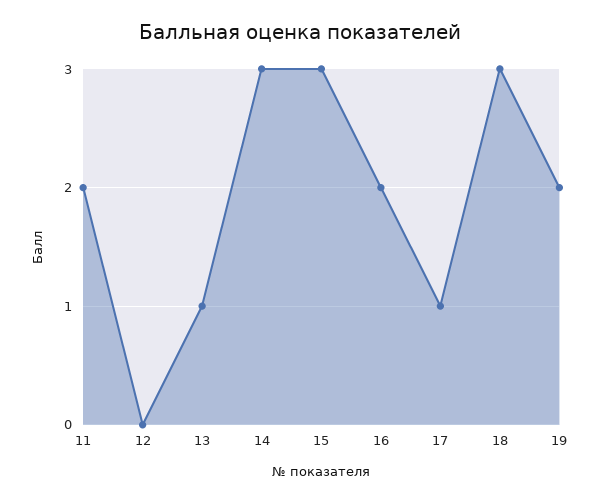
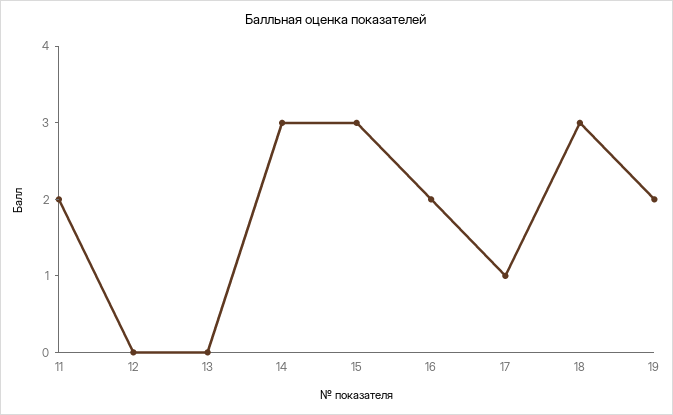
13: 1 -> 0

